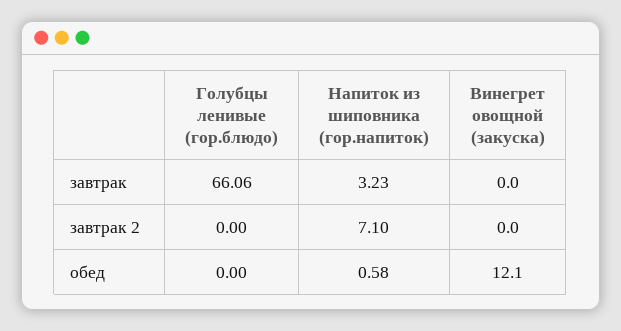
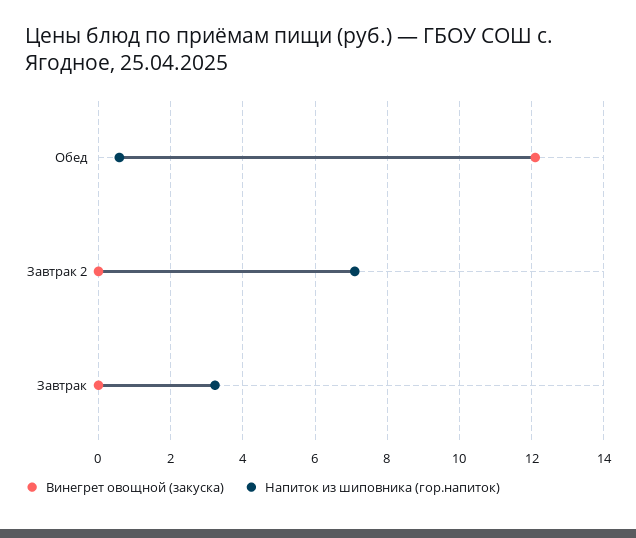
Голубцы ленивые (гор.блюдо), завтрак: 66.06 -> none
Голубцы ленивые (гор.блюдо), завтрак 2: 0 -> none
Голубцы ленивые (гор.блюдо), обед: 0 -> none

